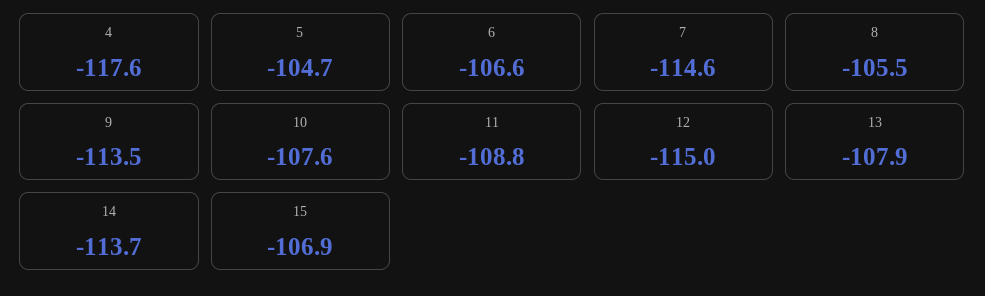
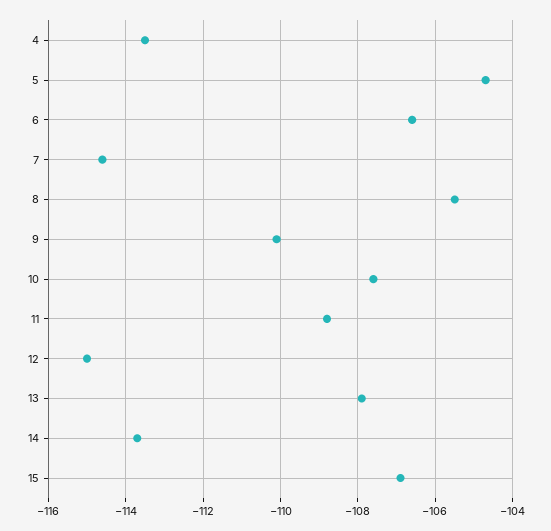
4: -117.6 -> -113.5
9: -113.5 -> -110

